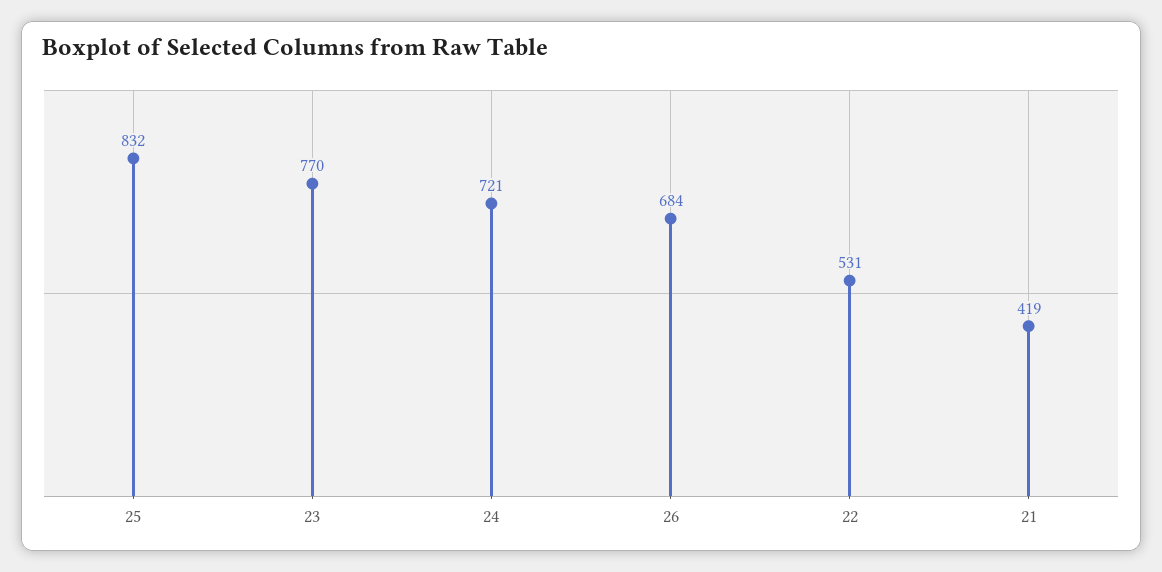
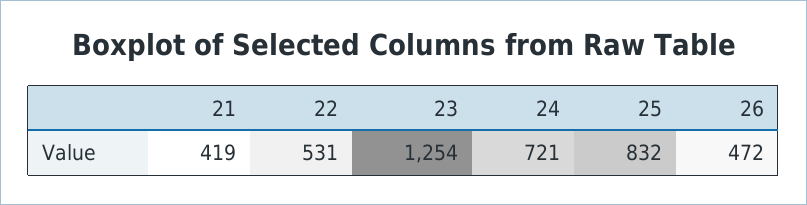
23: 770 -> 1254
26: 684 -> 472

